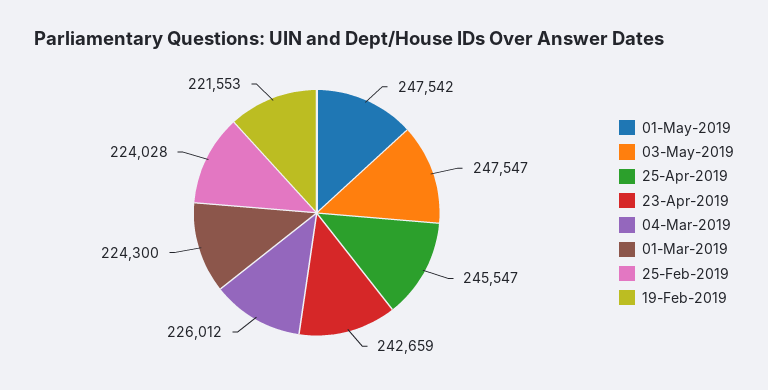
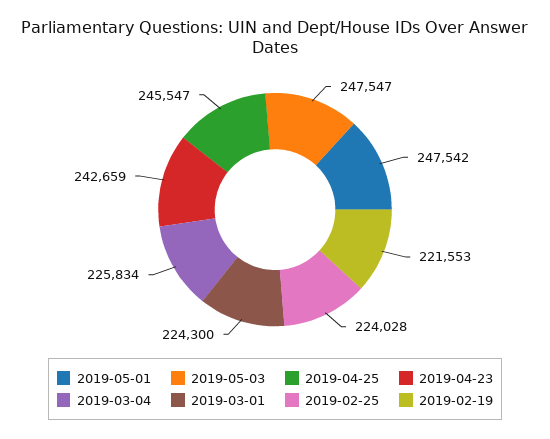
04-Mar-2019: 226012 -> 225834

